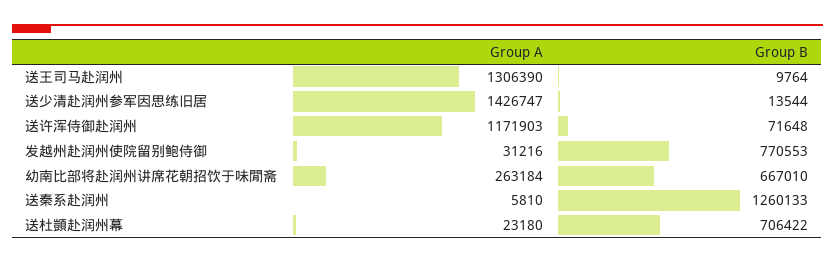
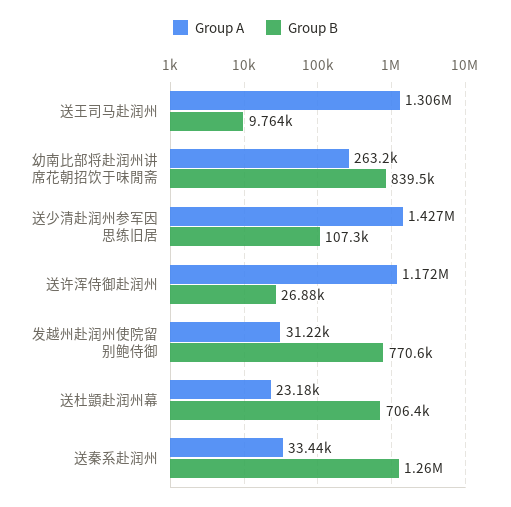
Group B, 送少清赴润州参军因思练旧居: 13544 -> 107300
Group B, 送许浑侍御赴润州: 71648 -> 26880
Group B, 幼南比部将赴润州讲席花朝招饮于味閒斋: 667010 -> 839500
Group A, 送秦系赴润州: 5810 -> 33440

